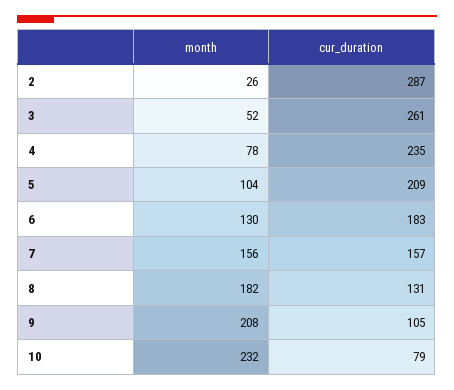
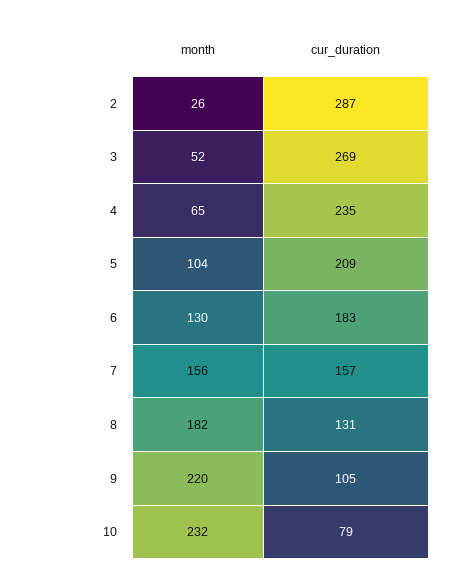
cur_duration, 3: 261 -> 269
month, 4: 78 -> 65
month, 9: 208 -> 220

